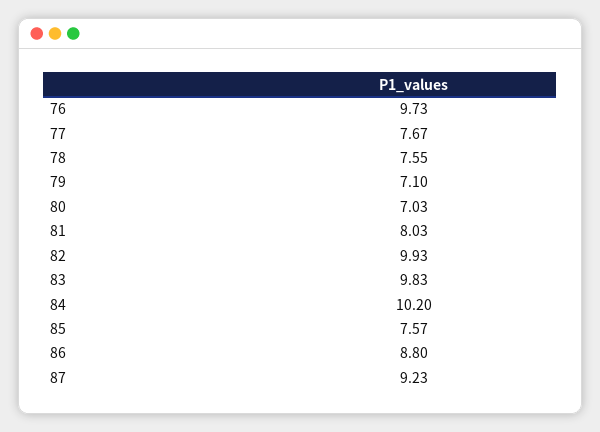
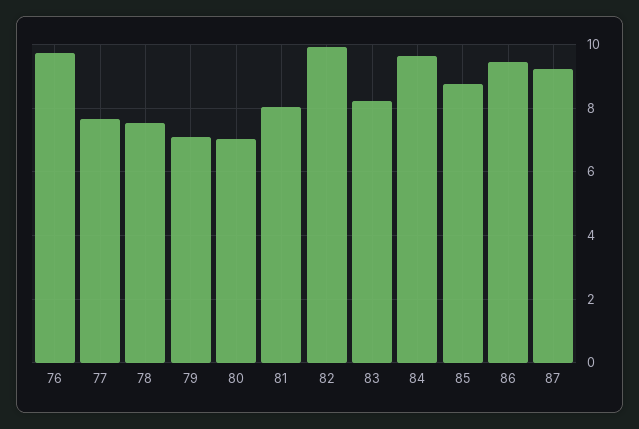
83: 9.83 -> 8.2
84: 10.2 -> 9.6
85: 7.57 -> 8.8
86: 8.8 -> 9.4

